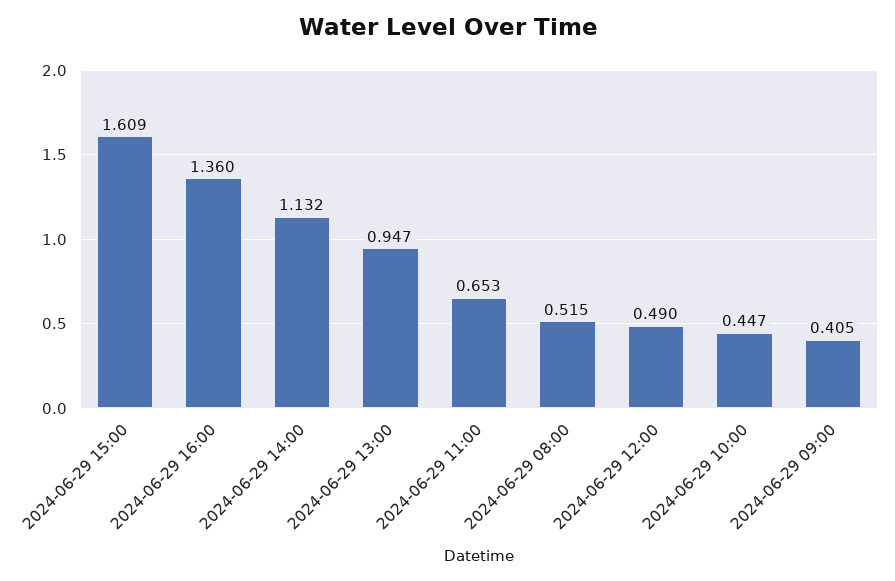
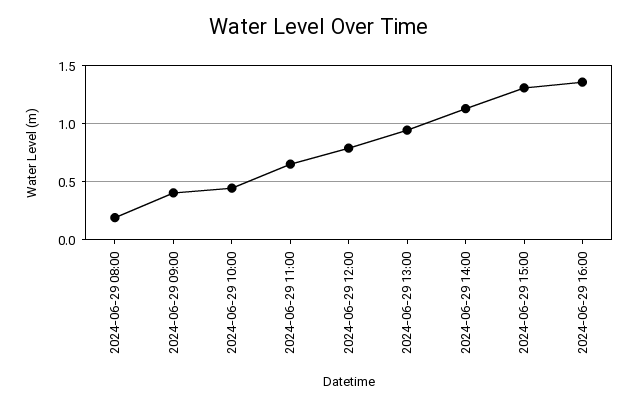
2024-06-29 15:00: 1.609 -> 1.3
2024-06-29 08:00: 0.515 -> 0.2
2024-06-29 12:00: 0.49 -> 0.8

